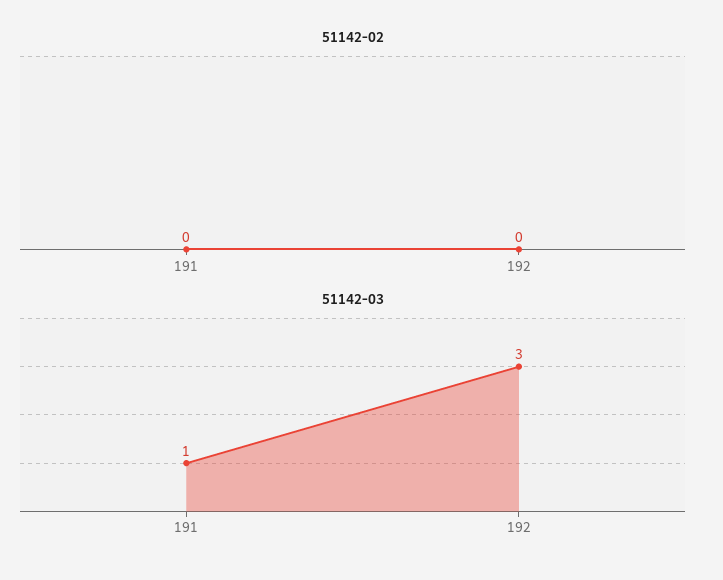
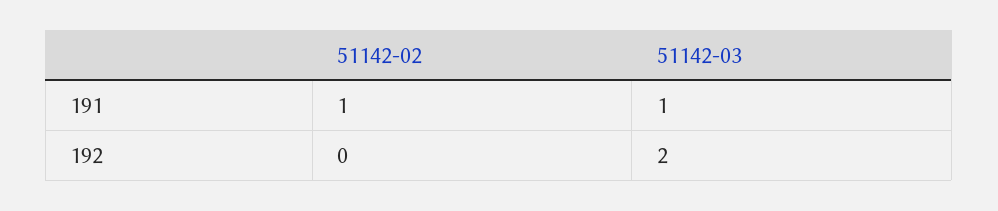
51142-02, 191: 0 -> 1
51142-03, 192: 3 -> 2

